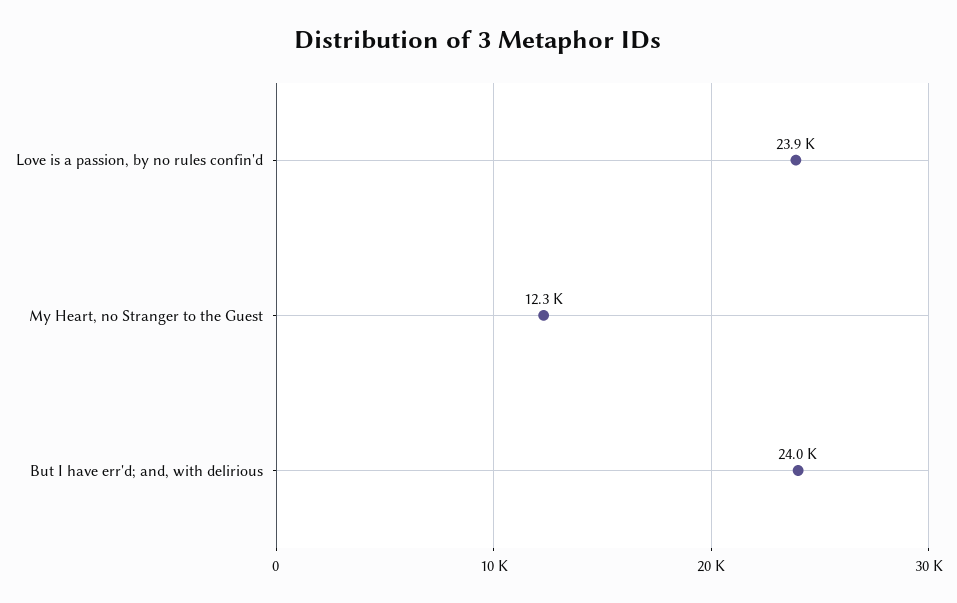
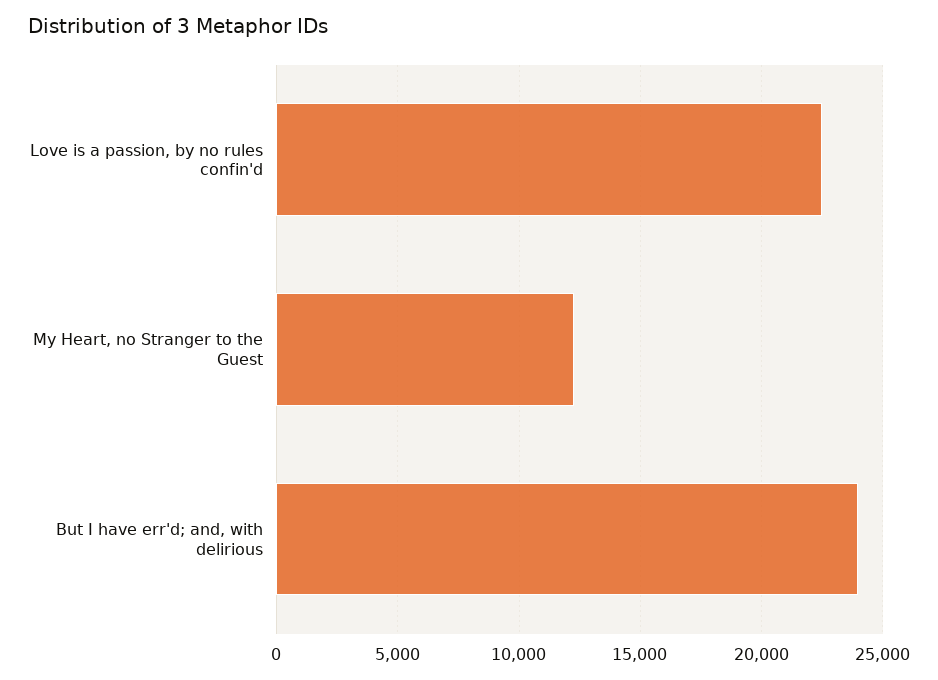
Love is a passion, by no rules confin'd: 23900 -> 22500

